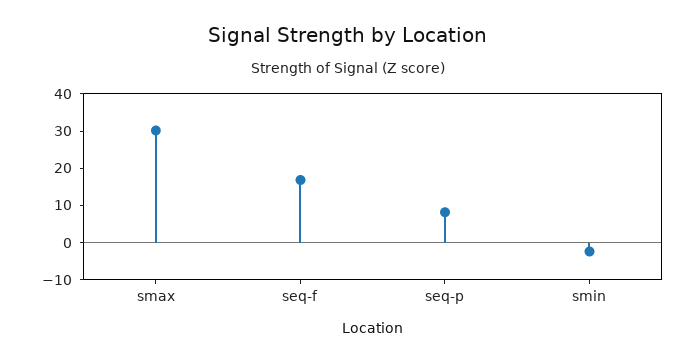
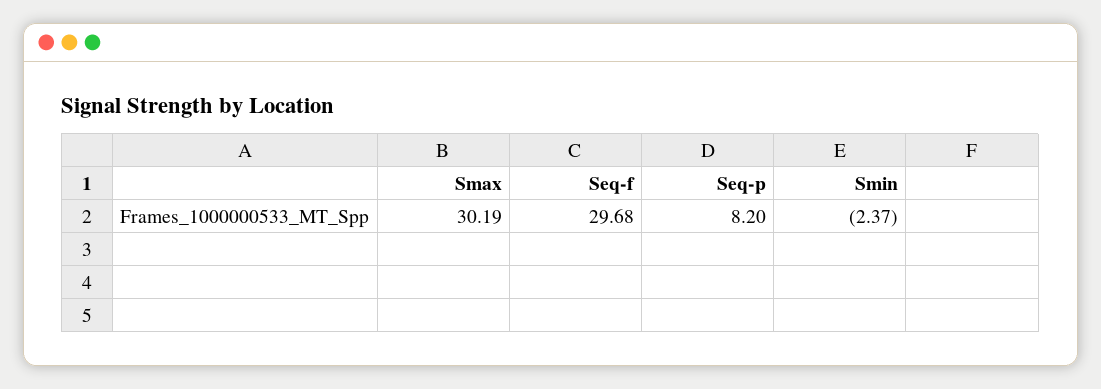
seq-f: 17.5 -> 29.68

